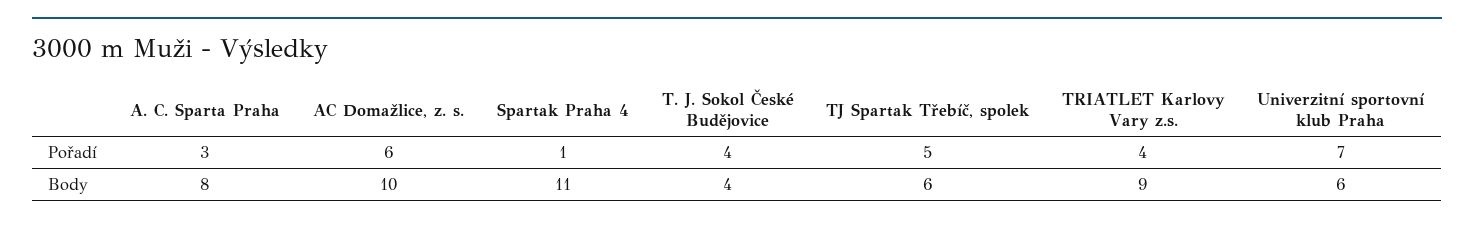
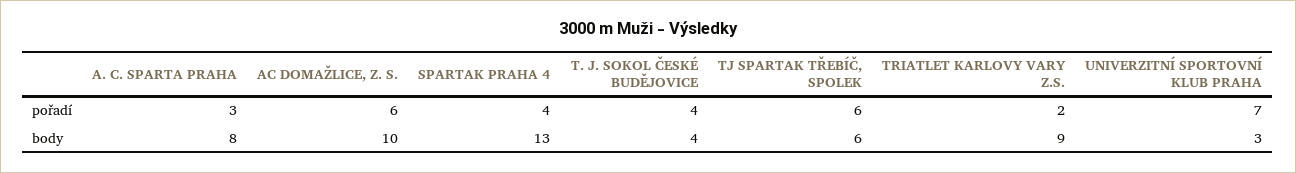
Spartak Praha 4, Pořadí: 1 -> 4
TJ Spartak Třebíč, spolek, Pořadí: 5 -> 6
TRIATLET Karlovy Vary z.s., Pořadí: 4 -> 2
Spartak Praha 4, Body: 11 -> 13
Univerzitní sportovní klub Praha, Body: 6 -> 3

